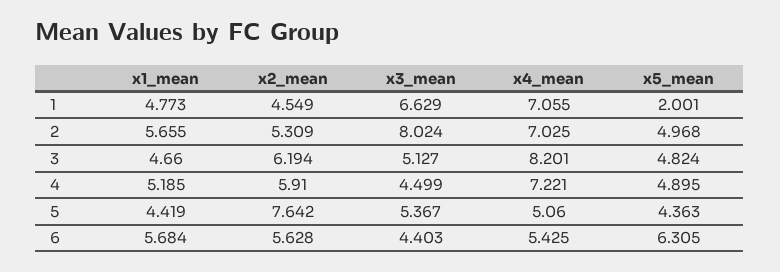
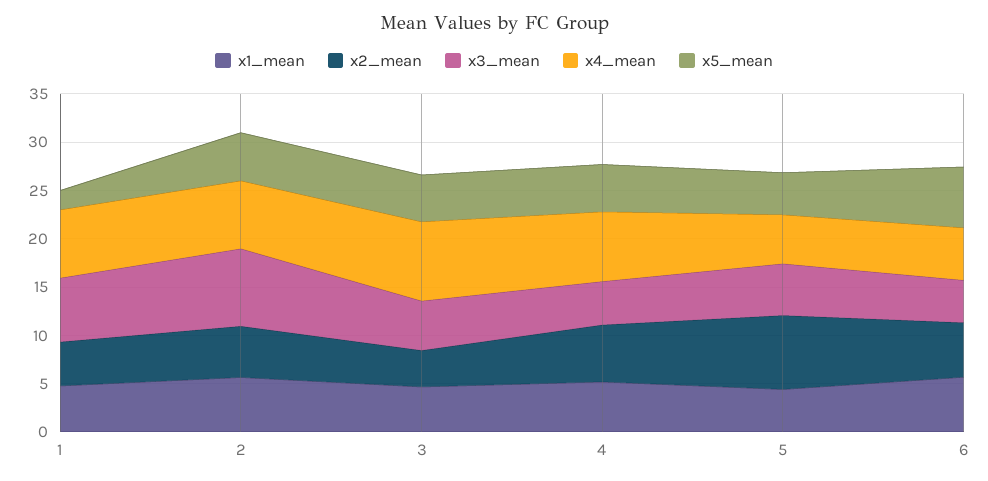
x2_mean, 3: 6.194 -> 4

